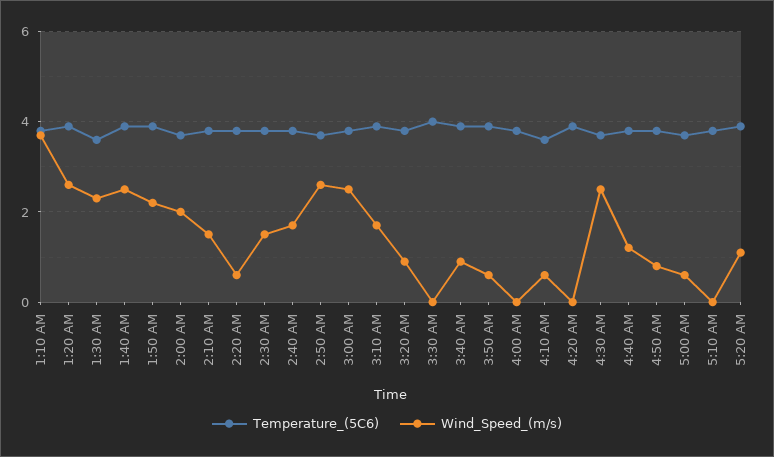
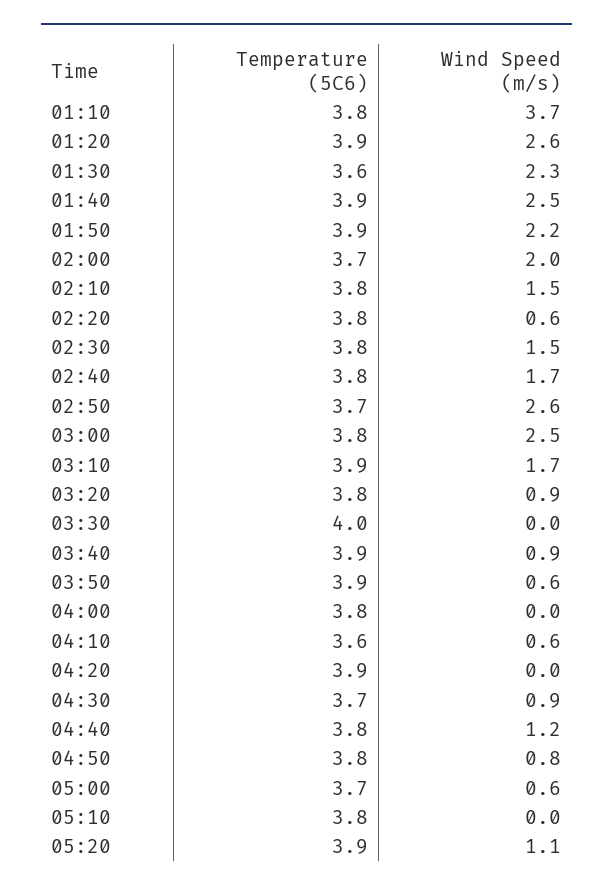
Wind_Speed_(m/s), 4:30 AM: 2.5 -> 0.9

